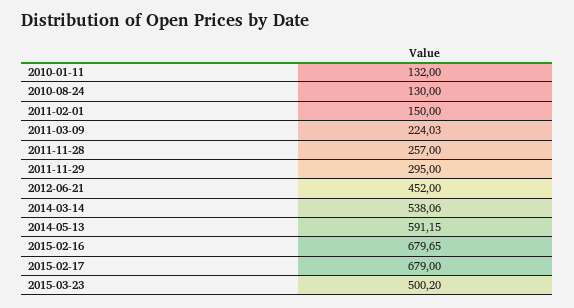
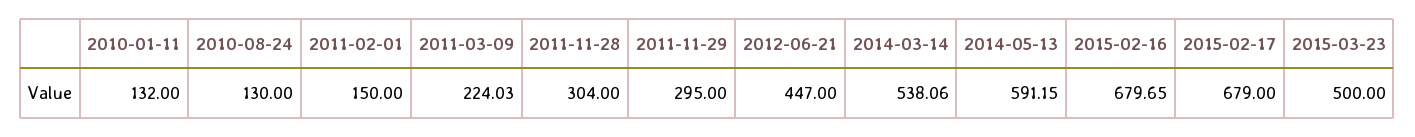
2011-11-28: 257 -> 304
2012-06-21: 452 -> 447
2015-03-23: 500.2 -> 500

